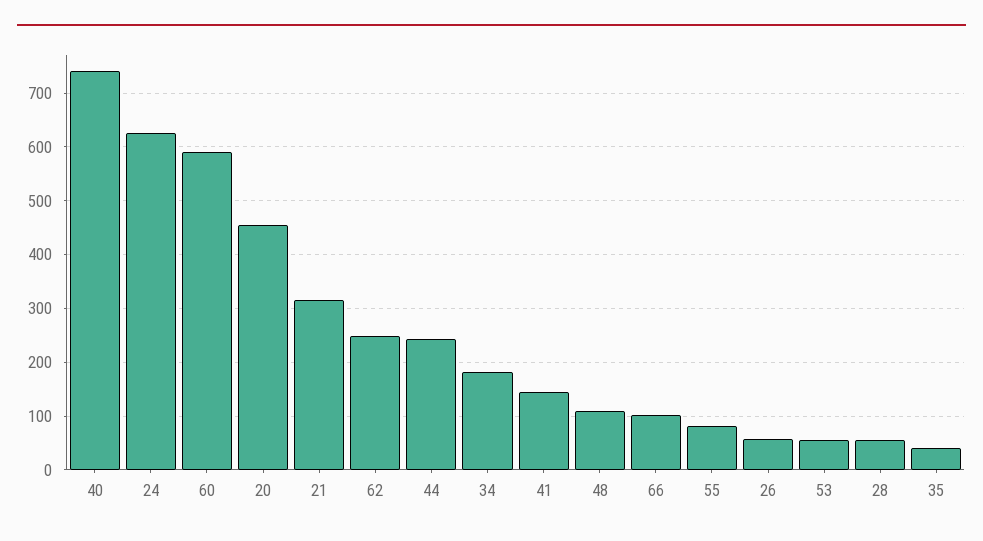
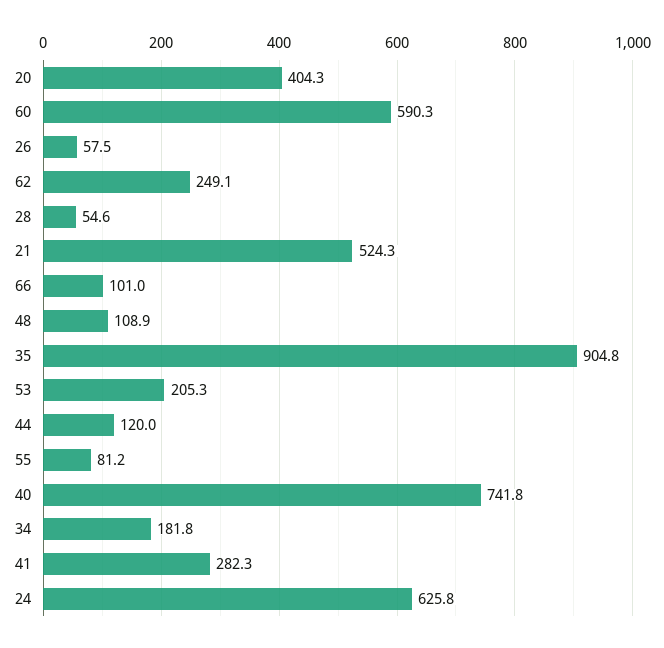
20: 460 -> 404.3
21: 320 -> 524.3
44: 240 -> 120
41: 140 -> 282.3
53: 60 -> 205.3
35: 40 -> 904.8

